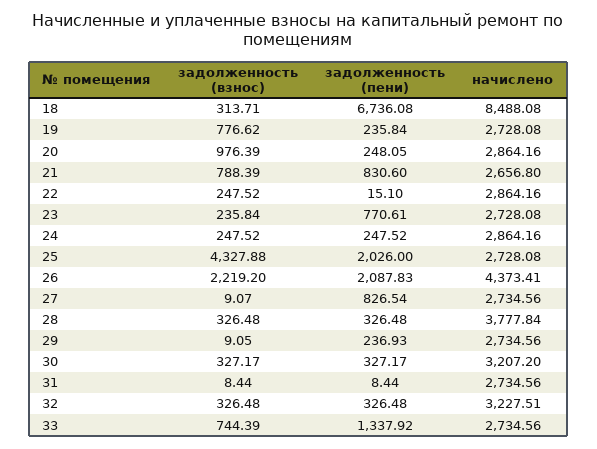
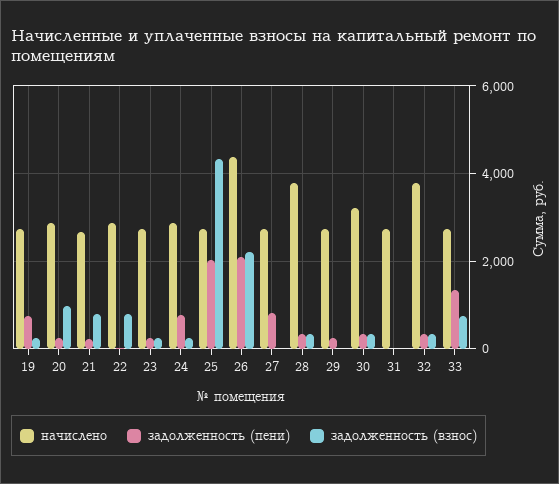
задолженность (взнос), 18: 313.71 -> none
задолженность (пени), 18: 6736.08 -> none
начислено, 18: 8488.08 -> none
задолженность (взнос), 19: 776.62 -> 200
задолженность (пени), 19: 235.84 -> 800
задолженность (пени), 21: 830.6 -> 200
задолженность (взнос), 22: 247.52 -> 800
задолженность (пени), 23: 770.61 -> 200
задолженность (пени), 24: 247.52 -> 800
начислено, 32: 3227.51 -> 3800

